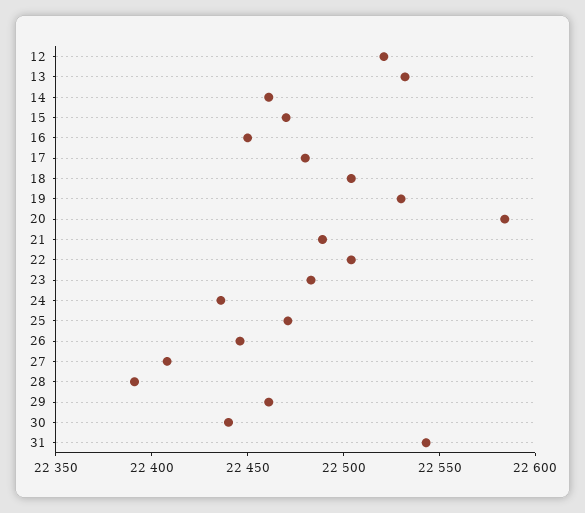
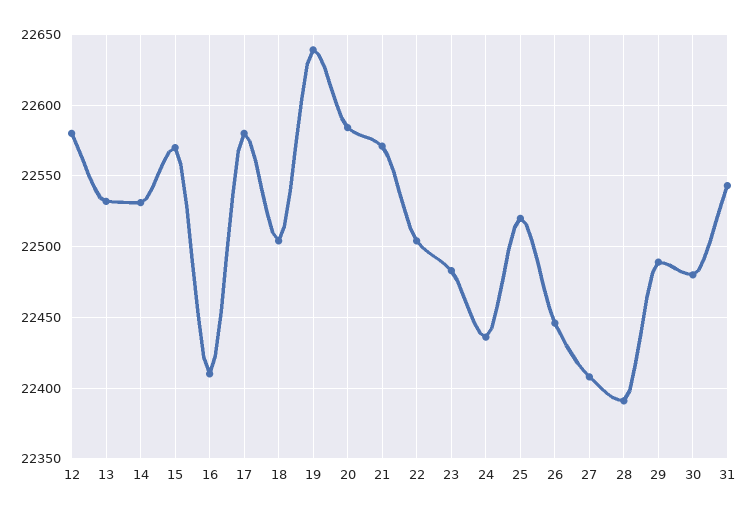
12: 22520 -> 22580
14: 22460 -> 22530
15: 22470 -> 22570
16: 22450 -> 22410
17: 22480 -> 22580
19: 22530 -> 22640
21: 22490 -> 22570
25: 22470 -> 22520
29: 22460 -> 22490
30: 22440 -> 22480

